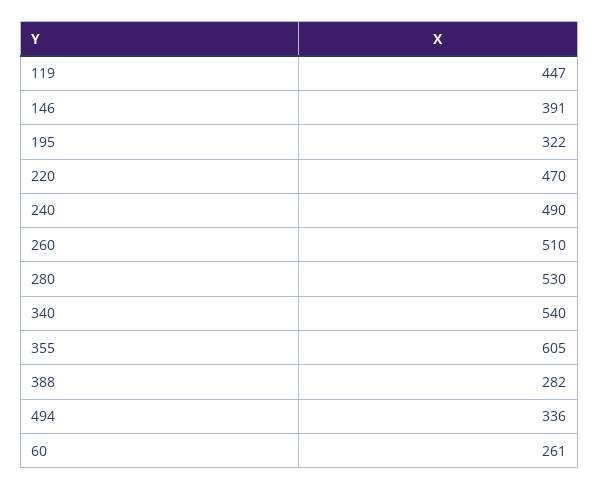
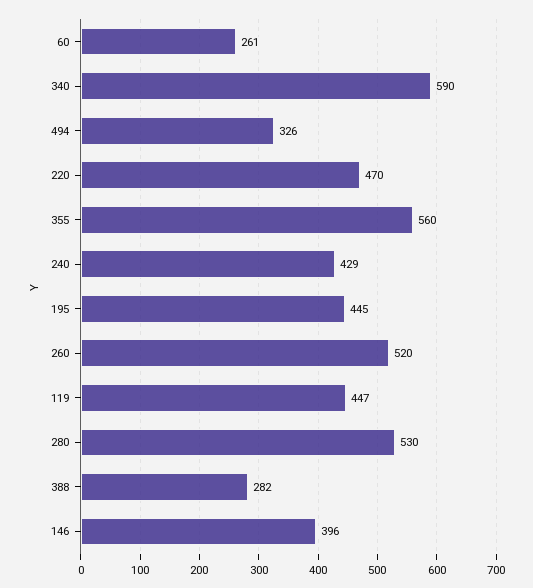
146: 391 -> 396
195: 322 -> 445
240: 490 -> 429
260: 510 -> 520
340: 540 -> 590
355: 605 -> 560
494: 336 -> 326

